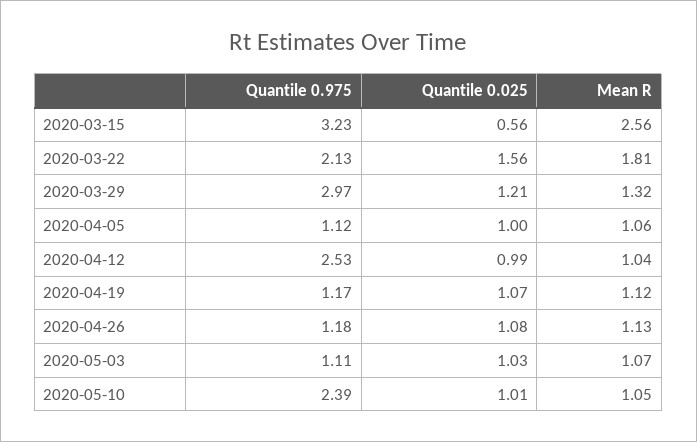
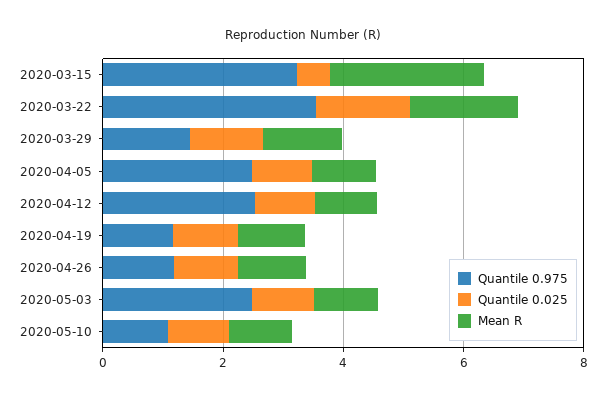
Quantile 0.975, 2020-03-22: 2.13 -> 3.5
Quantile 0.975, 2020-03-29: 2.97 -> 1.5
Quantile 0.975, 2020-04-05: 1.12 -> 2.5
Quantile 0.975, 2020-05-03: 1.11 -> 2.5
Quantile 0.975, 2020-05-10: 2.39 -> 1

